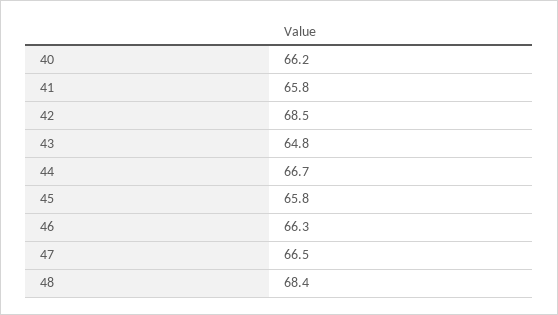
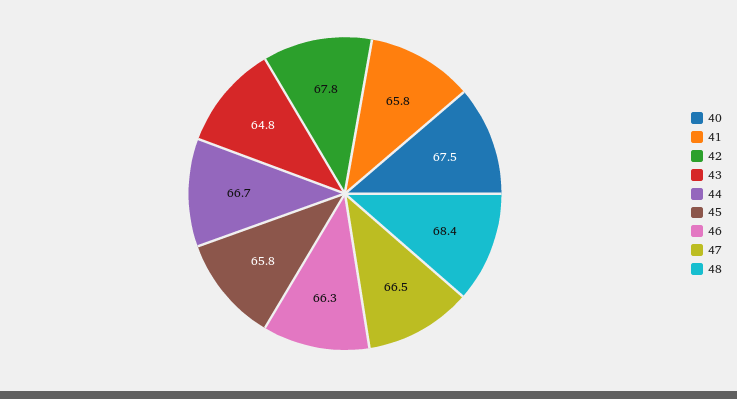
40: 66.2 -> 67.5
42: 68.5 -> 67.8

